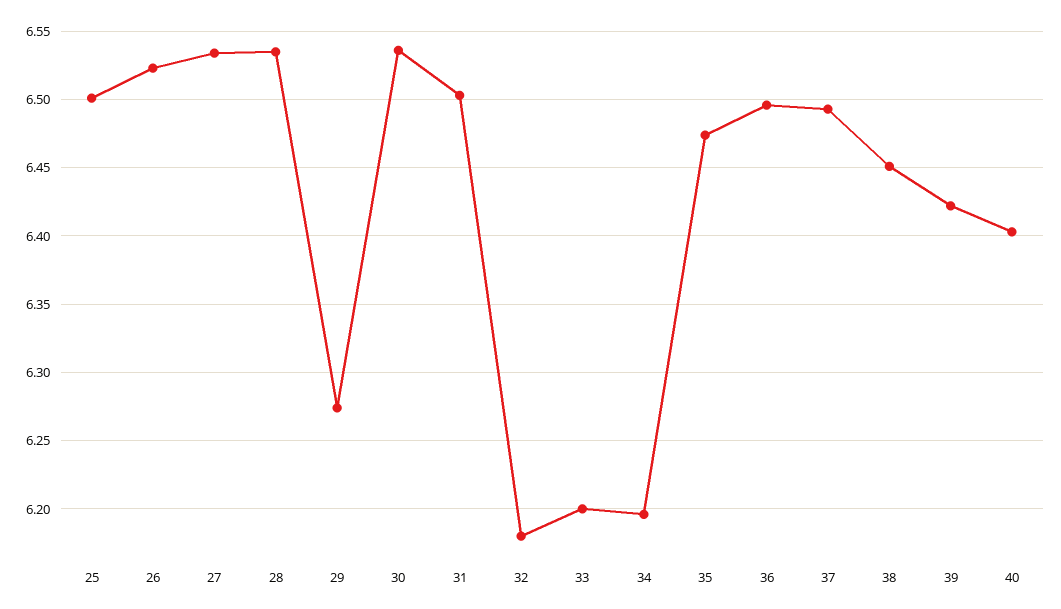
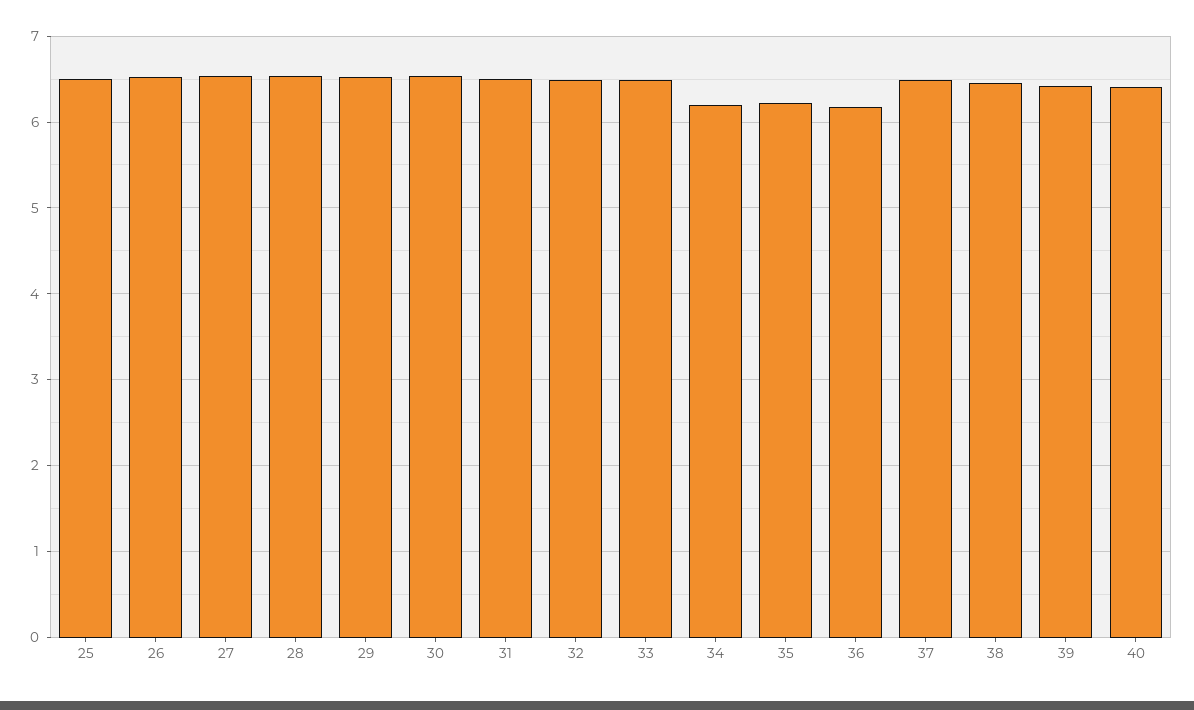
29: 6.275 -> 6.5
32: 6.18 -> 6.5
33: 6.2 -> 6.5
35: 6.475 -> 6.2
36: 6.495 -> 6.2

